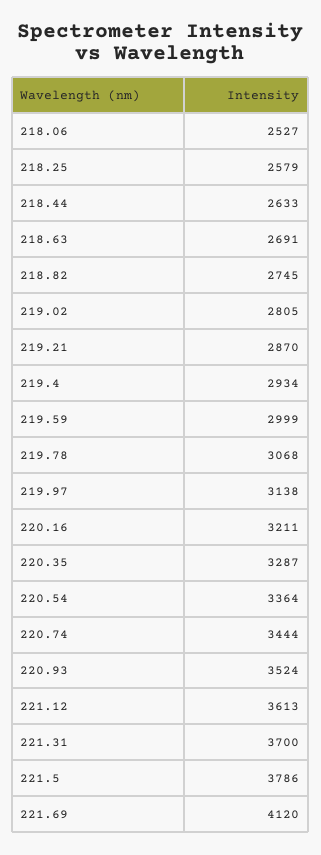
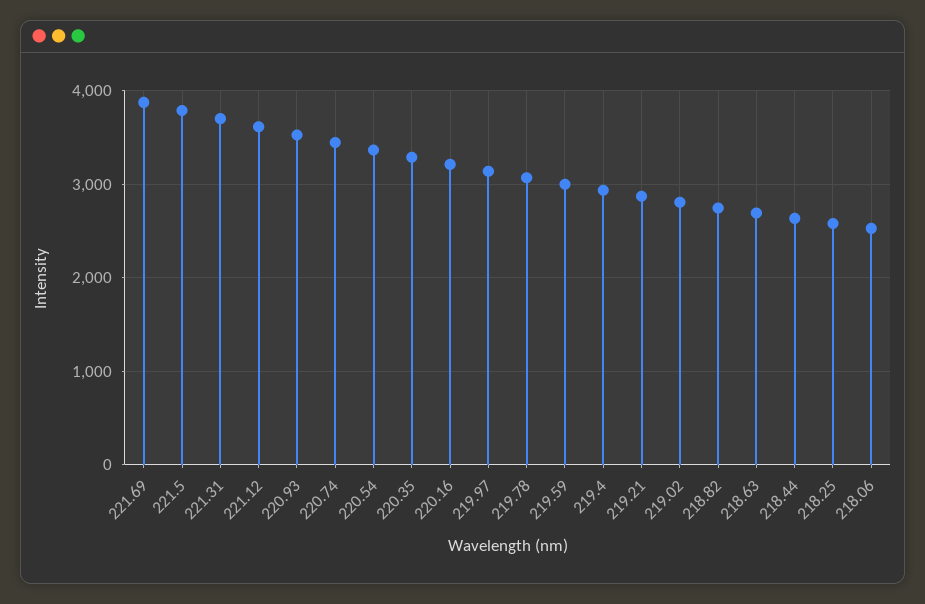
221.69: 4120 -> 3900

